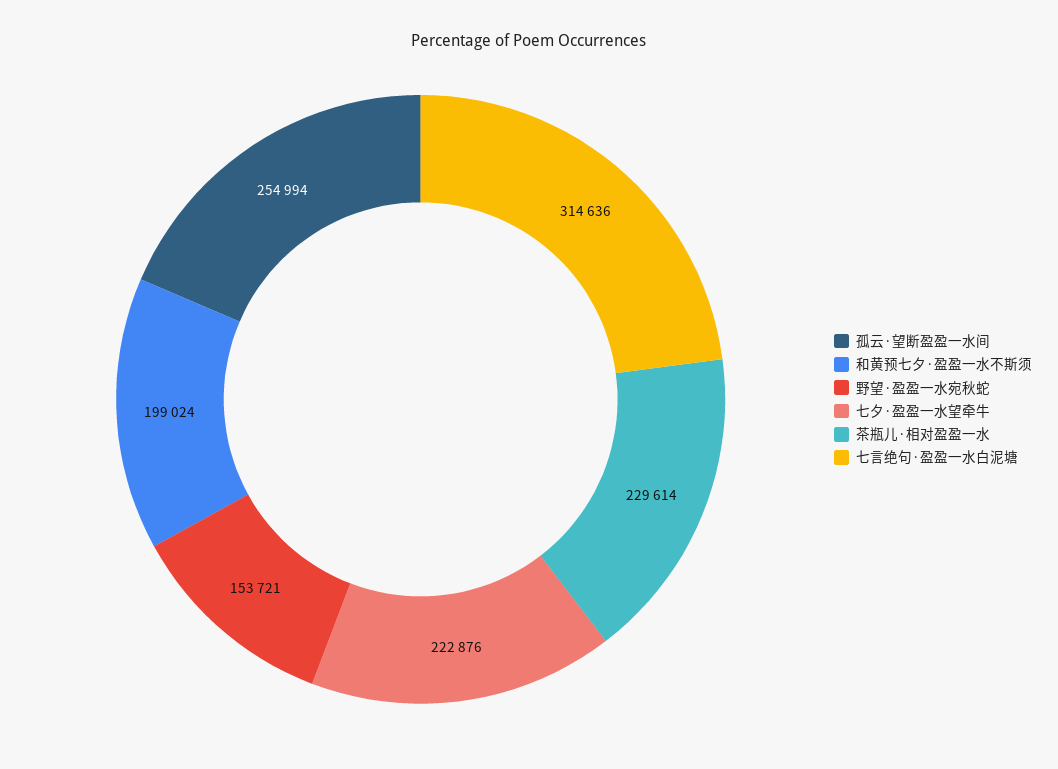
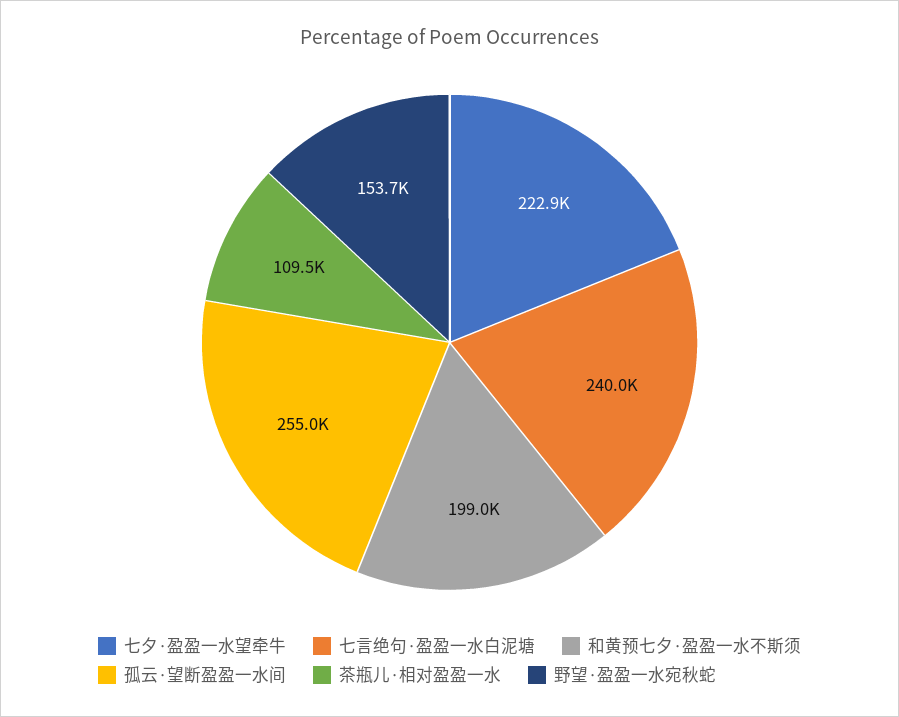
茶瓶儿·相对盈盈一水: 229614 -> 109500
七言绝句·盈盈一水白泥塘: 314636 -> 240000

